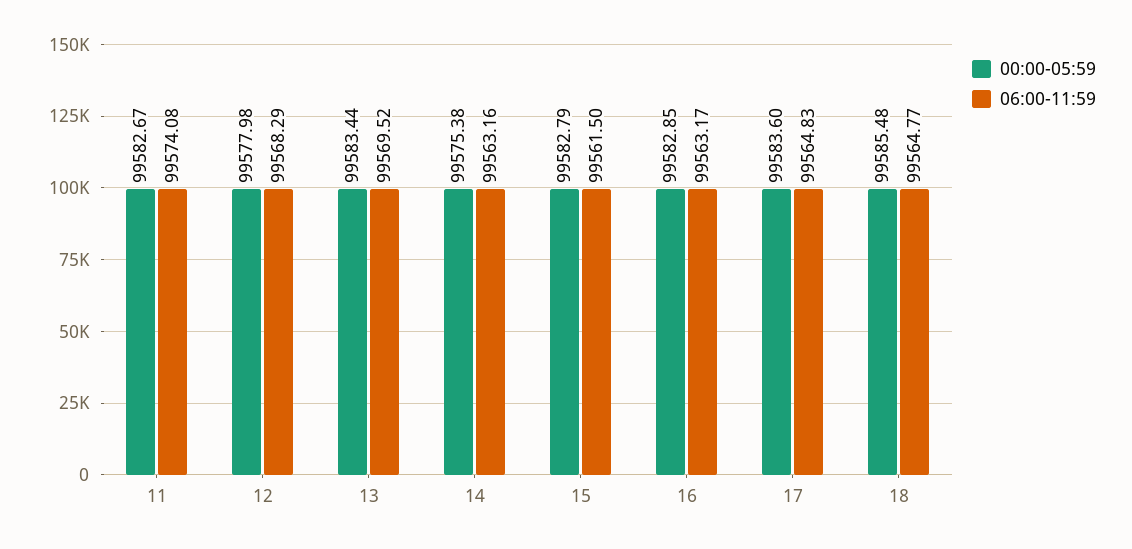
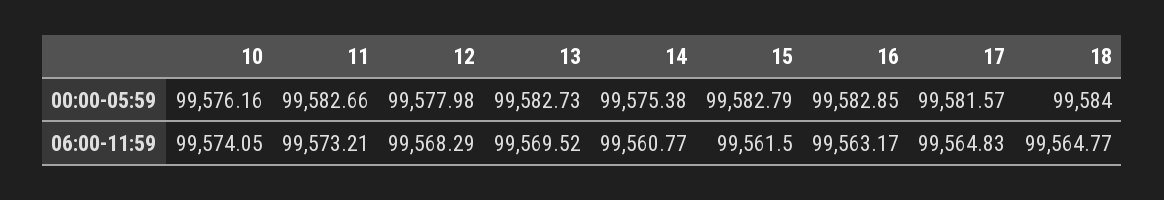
00:00-05:59, 11: 99582.67 -> 99582.66
06:00-11:59, 11: 99574.08 -> 99573.21
00:00-05:59, 13: 99583.44 -> 99582.73
06:00-11:59, 14: 99563.16 -> 99560.77
00:00-05:59, 17: 99583.6 -> 99581.57
00:00-05:59, 18: 99585.48 -> 99584
00:00-05:59, 10: none -> 99576.16
06:00-11:59, 10: none -> 99574.05

